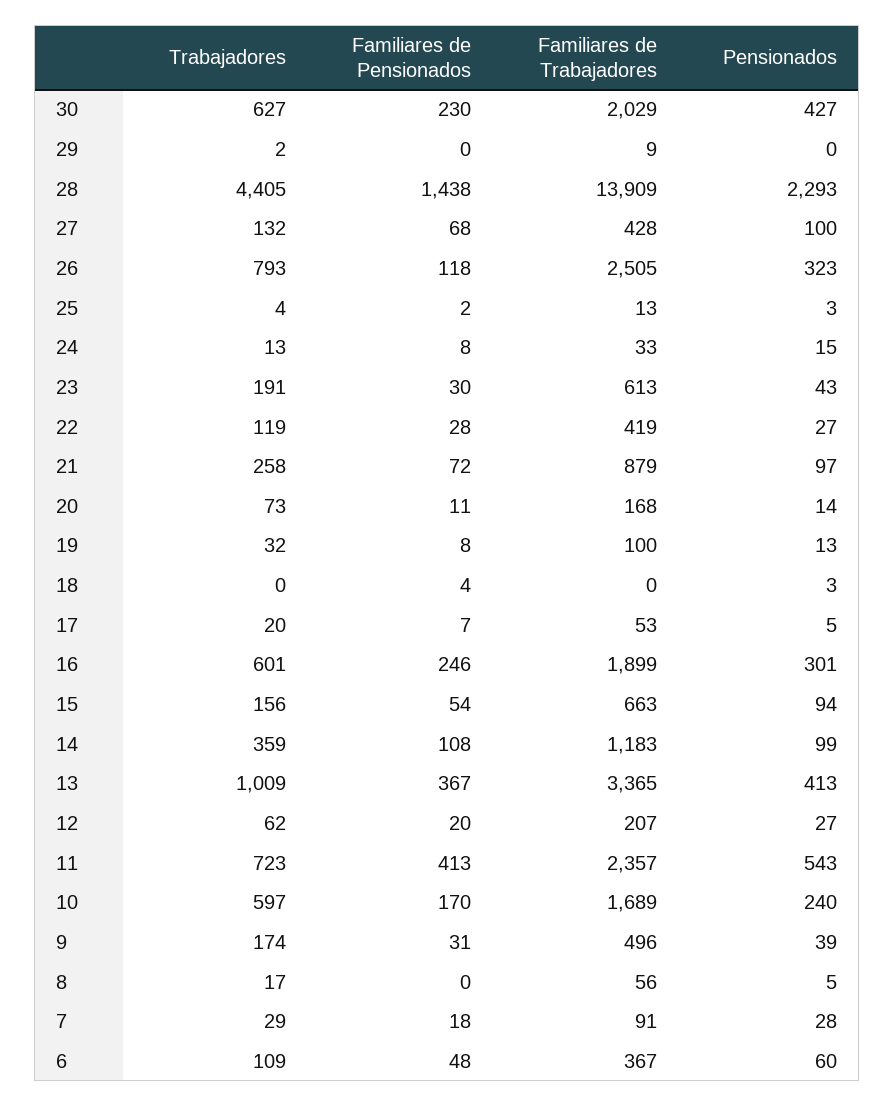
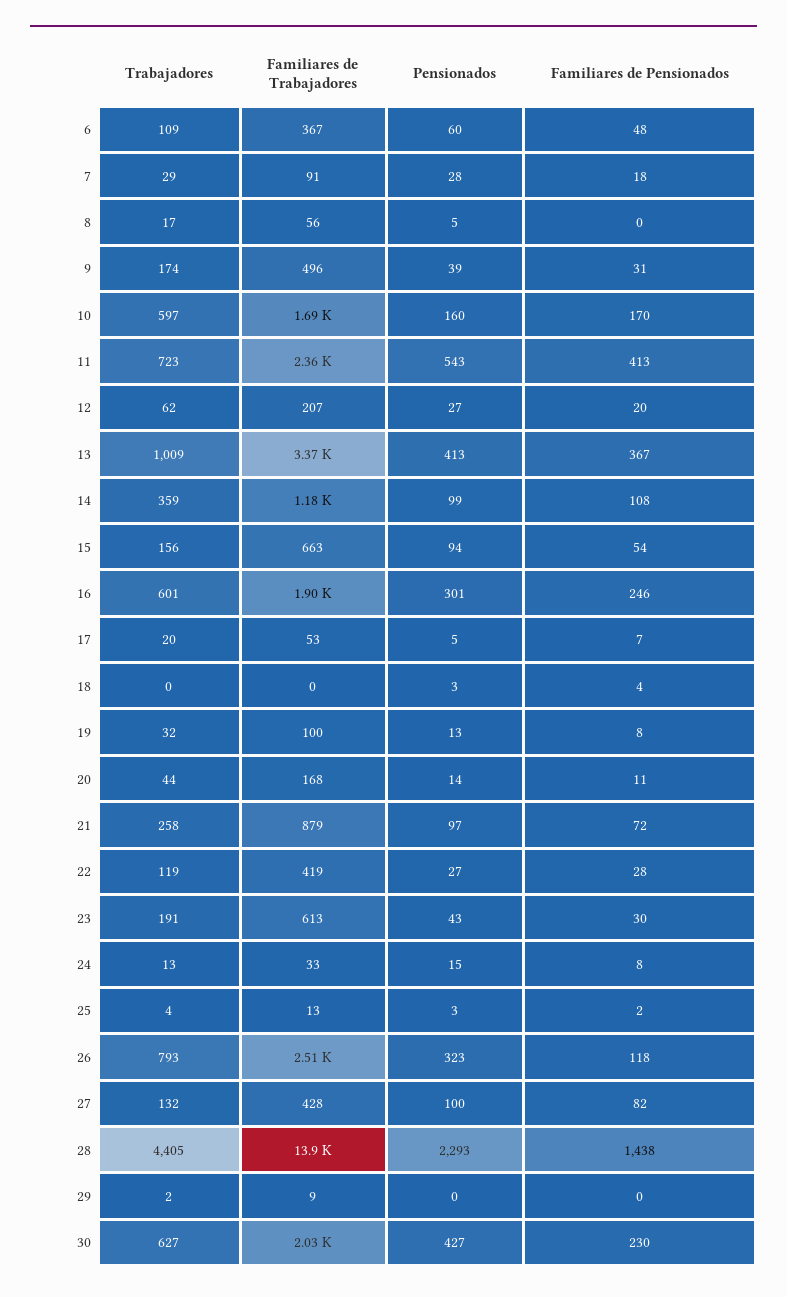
Familiares de Pensionados, 27: 68 -> 82
Trabajadores, 20: 73 -> 44
Pensionados, 10: 240 -> 160

